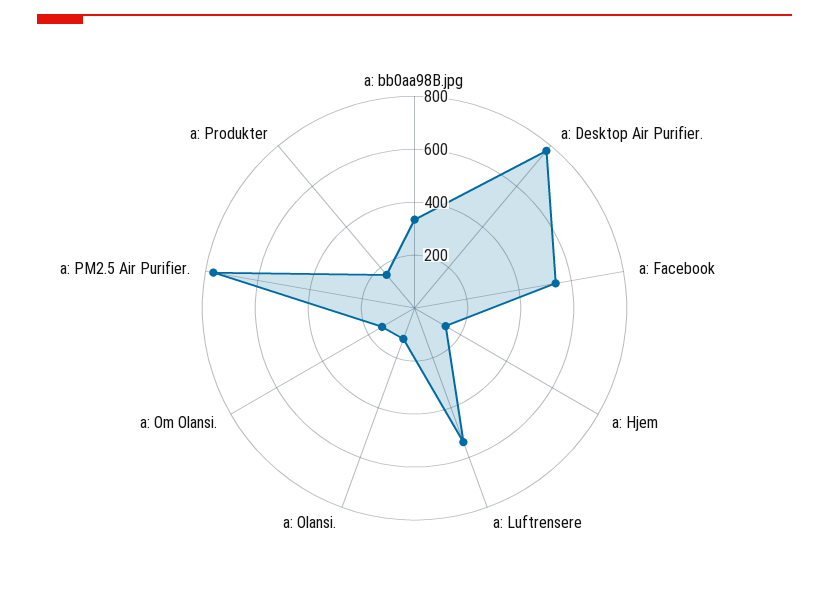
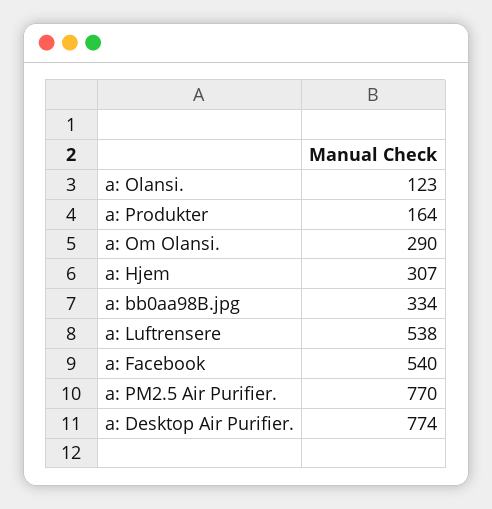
a: Hjem: 150 -> 307
a: Om Olansi.: 150 -> 290

